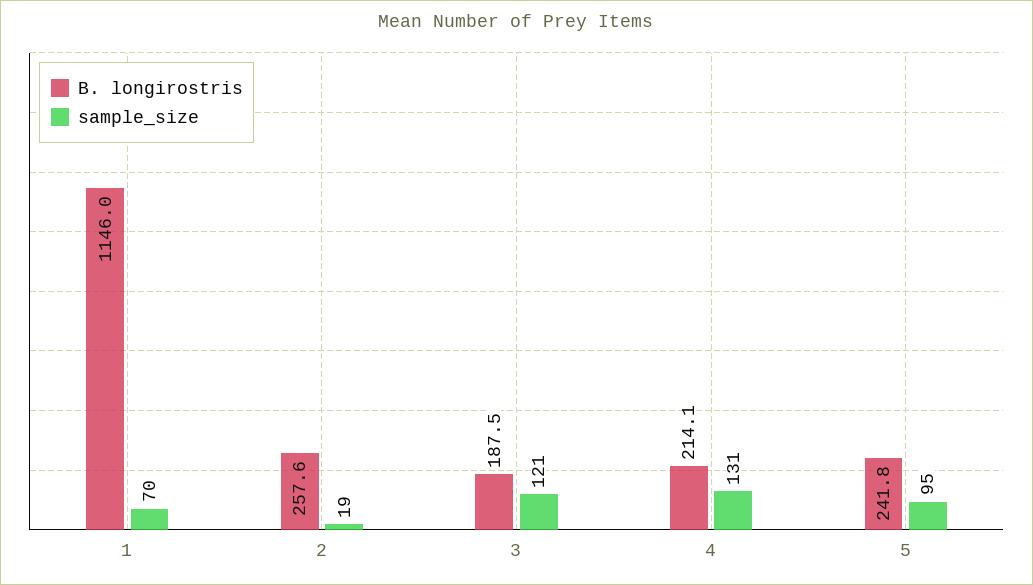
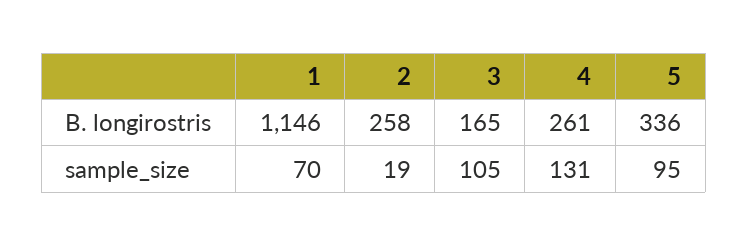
B. longirostris, 3: 187.5 -> 165
sample_size, 3: 121 -> 105
B. longirostris, 4: 214.1 -> 261
B. longirostris, 5: 241.8 -> 336

